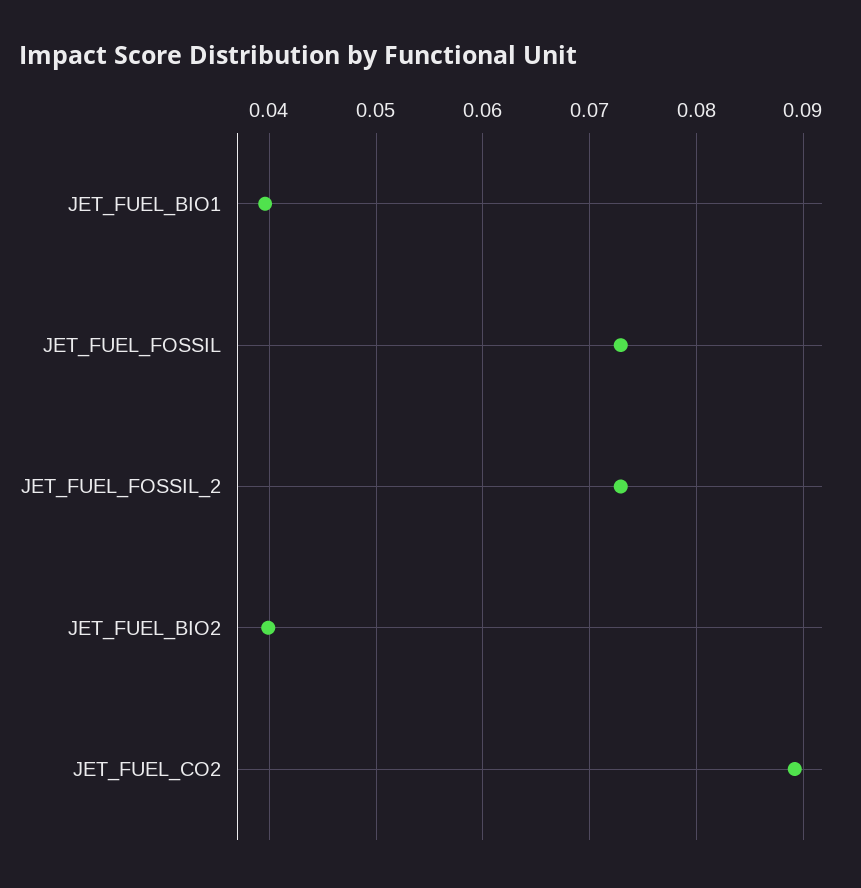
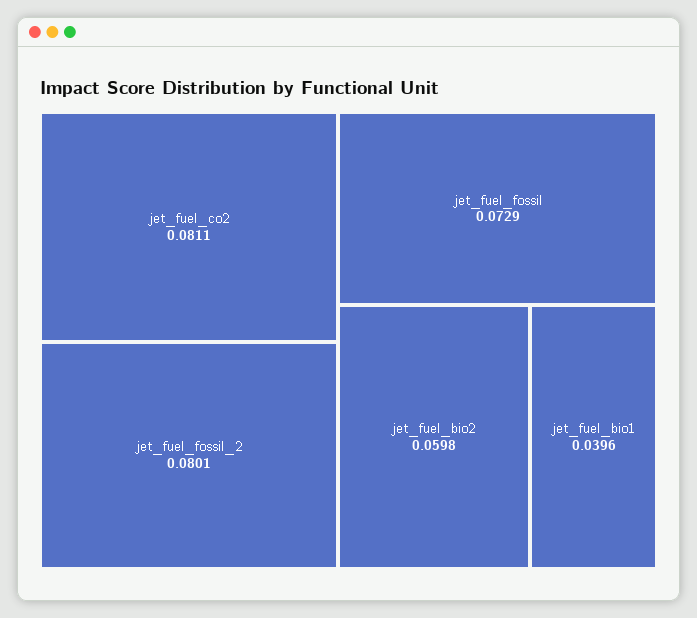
JET_FUEL_FOSSIL_2: 0.073 -> 0.0801
JET_FUEL_BIO2: 0.04 -> 0.0598
JET_FUEL_CO2: 0.089 -> 0.0811

